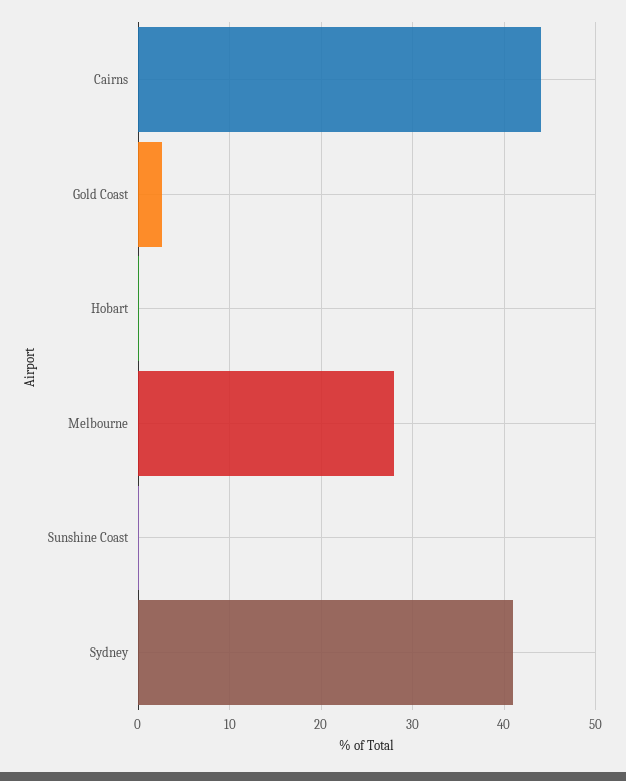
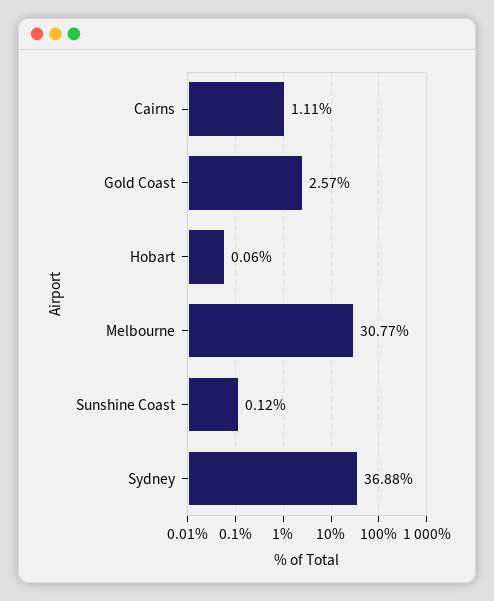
Cairns: 44 -> 1.11
Melbourne: 28 -> 30.77
Sydney: 41 -> 36.88

